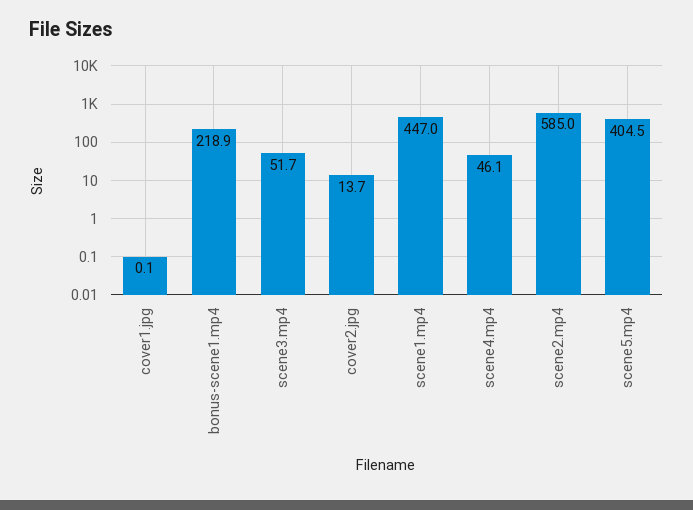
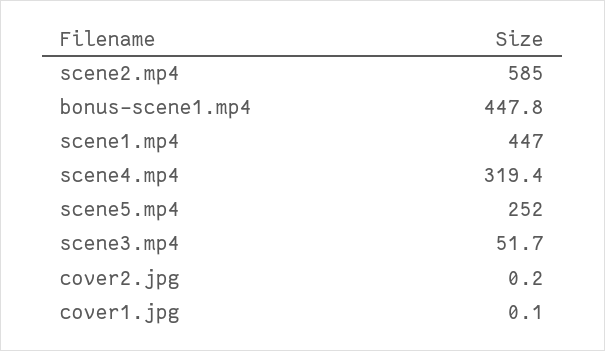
bonus-scene1.mp4: 218.9 -> 447.8
cover2.jpg: 13.7 -> 0.2
scene4.mp4: 46.1 -> 319.4
scene5.mp4: 404.5 -> 252

